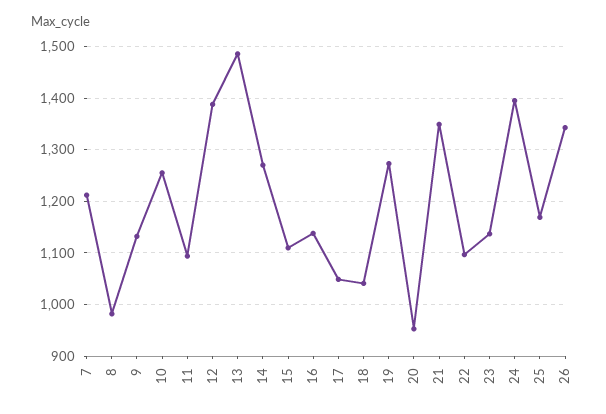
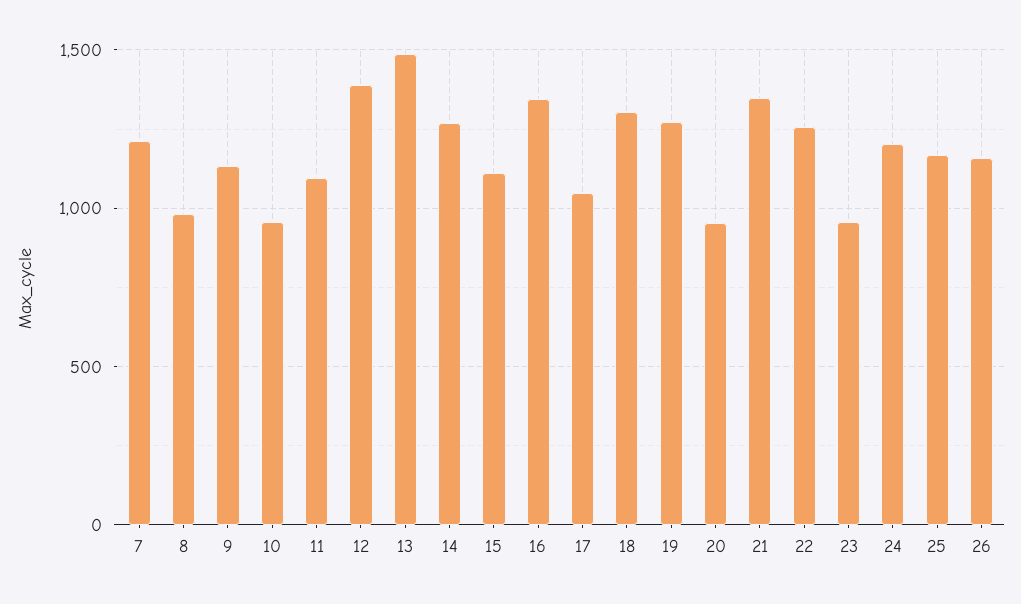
10: 1260 -> 950
16: 1140 -> 1350
18: 1040 -> 1300
22: 1100 -> 1250
23: 1140 -> 950
24: 1400 -> 1200
26: 1340 -> 1150

